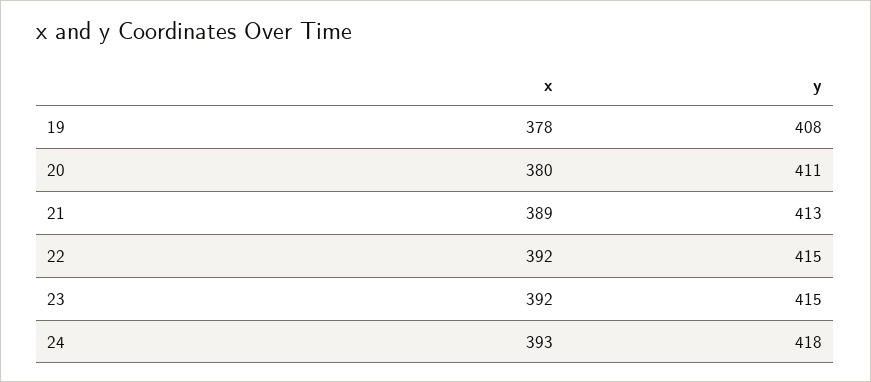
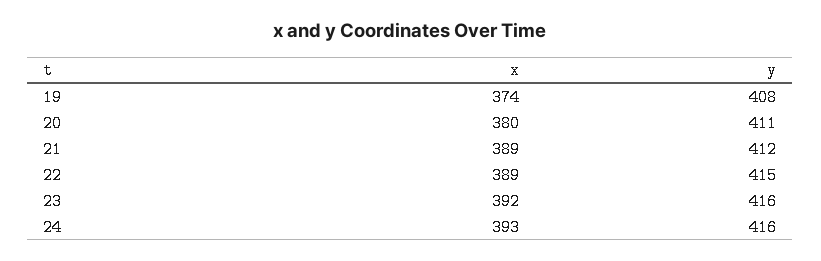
x, 19: 378 -> 374
y, 21: 413 -> 412
x, 22: 392 -> 389
y, 23: 415 -> 416
y, 24: 418 -> 416

